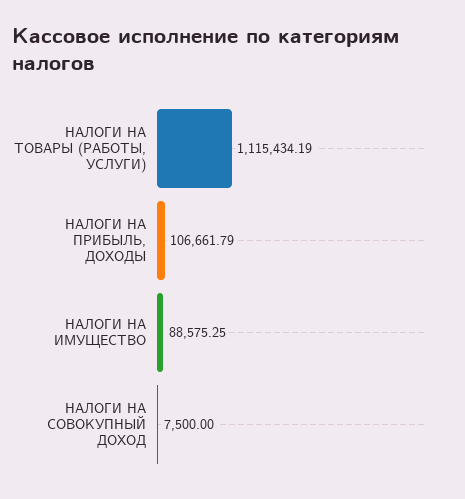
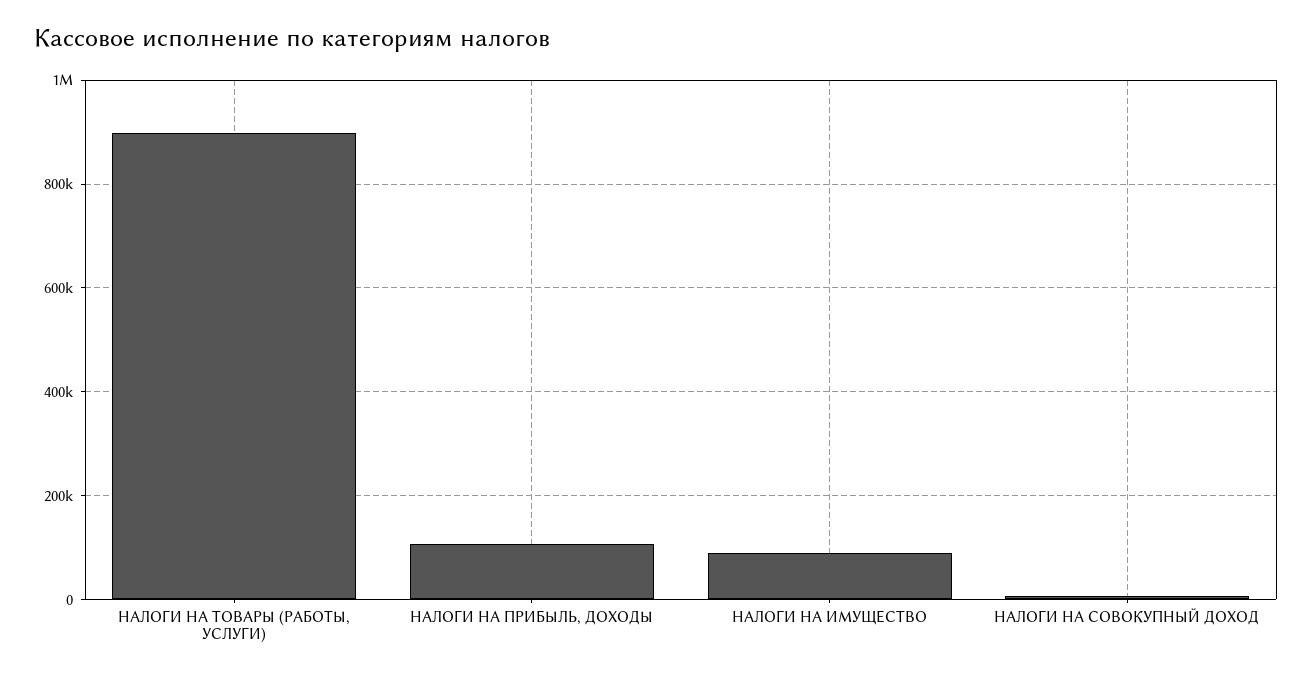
НАЛОГИ НА ТОВАРЫ (РАБОТЫ, УСЛУГИ): 1115434.19 -> 900000

